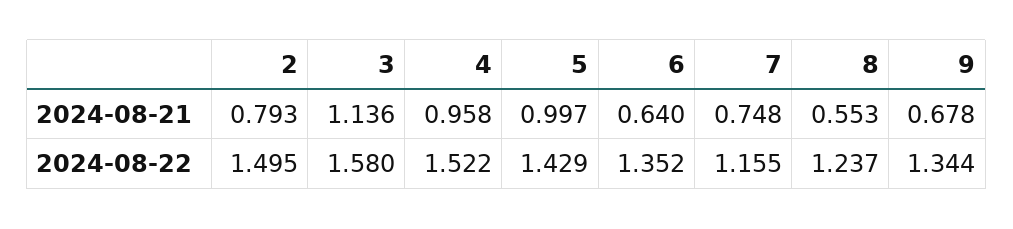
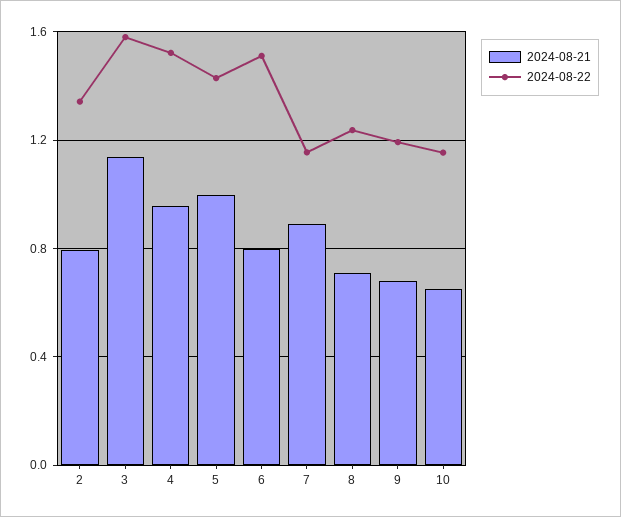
2024-08-21, 6: 0.64 -> 0.8
2024-08-21, 7: 0.748 -> 0.9
2024-08-21, 8: 0.553 -> 0.7
2024-08-22, 2: 1.495 -> 1.35
2024-08-22, 6: 1.352 -> 1.5
2024-08-22, 9: 1.344 -> 1.2
2024-08-21, 10: none -> 0.65
2024-08-22, 10: none -> 1.15

